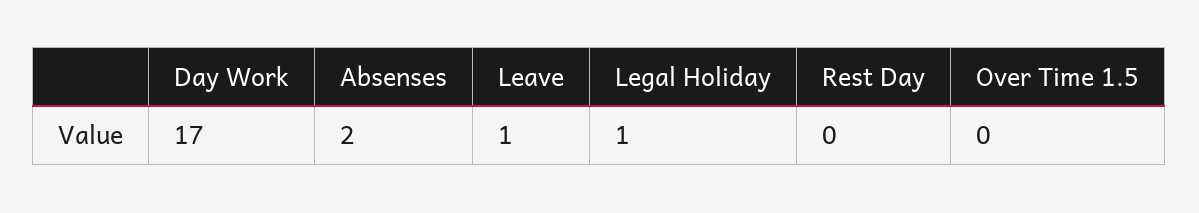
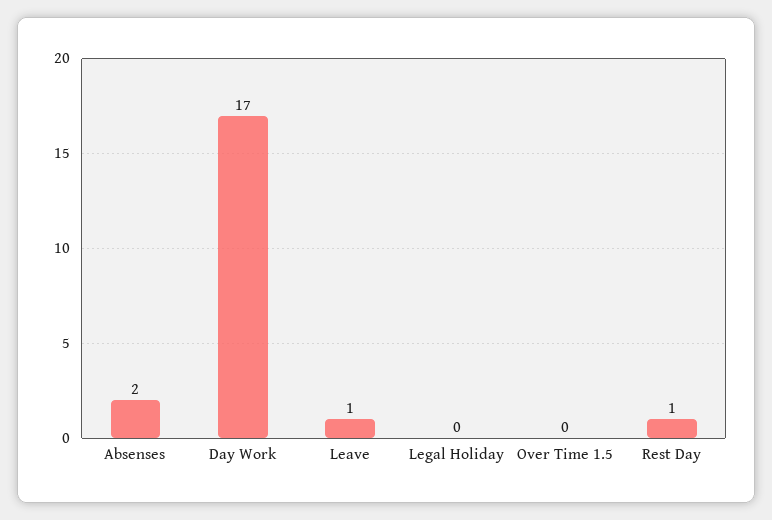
Legal Holiday: 1 -> 0
Rest Day: 0 -> 1

